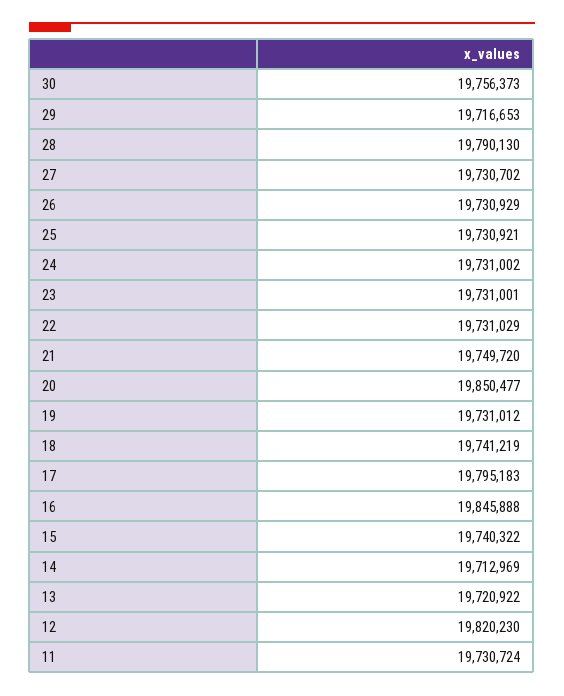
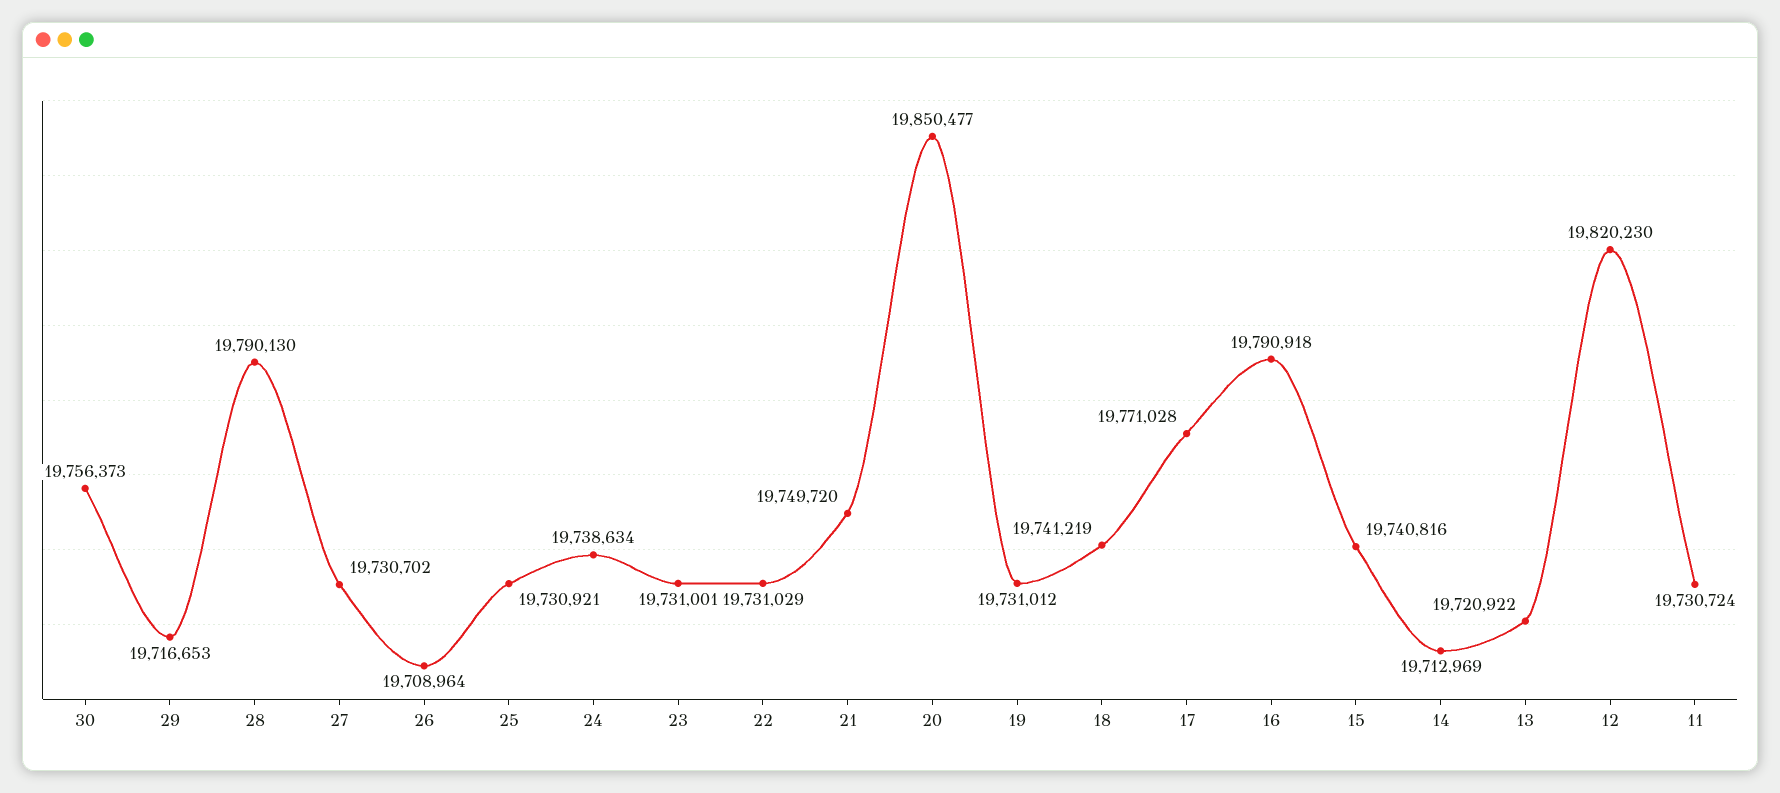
26: 19730929 -> 19708964
24: 19731002 -> 19738634
17: 19795183 -> 19771028
16: 19845888 -> 19790918
15: 19740322 -> 19740816

